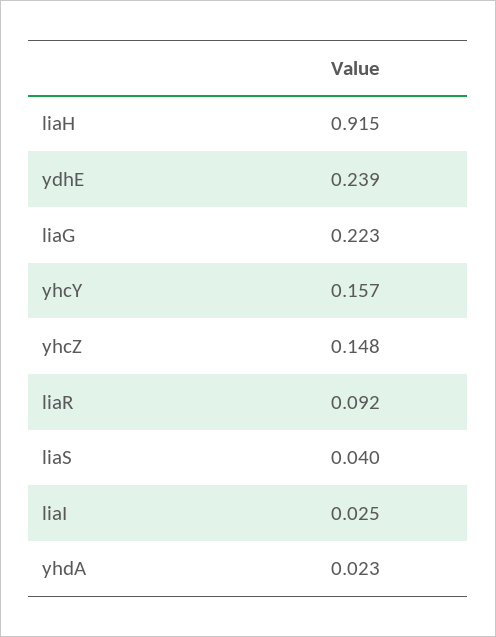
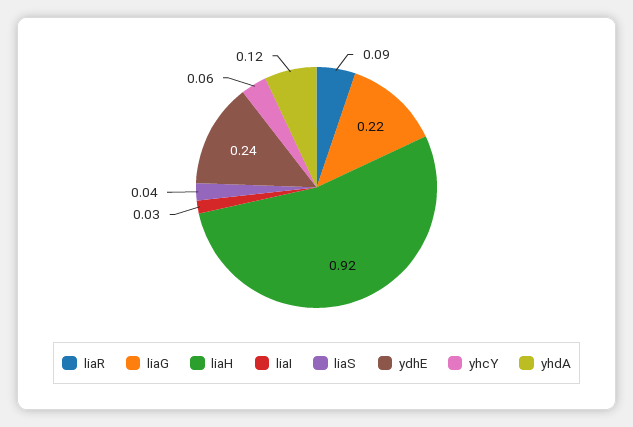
yhcY: 0.157 -> 0.06
yhcZ: 0.148 -> none
yhdA: 0.023 -> 0.12

